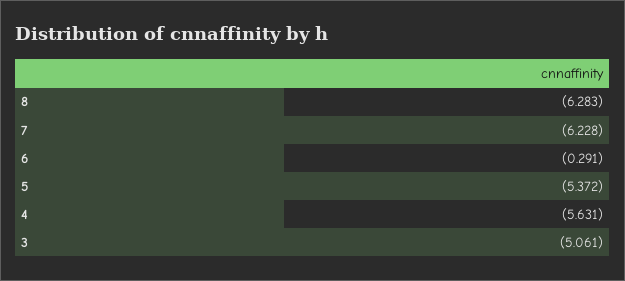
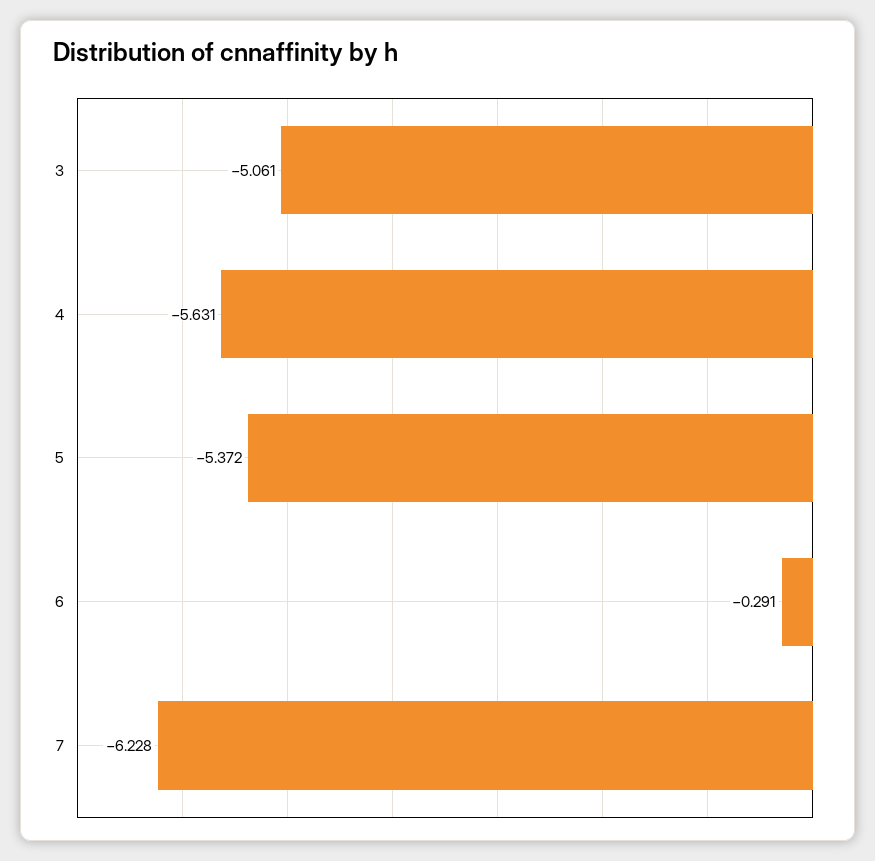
8: -6.283 -> none

